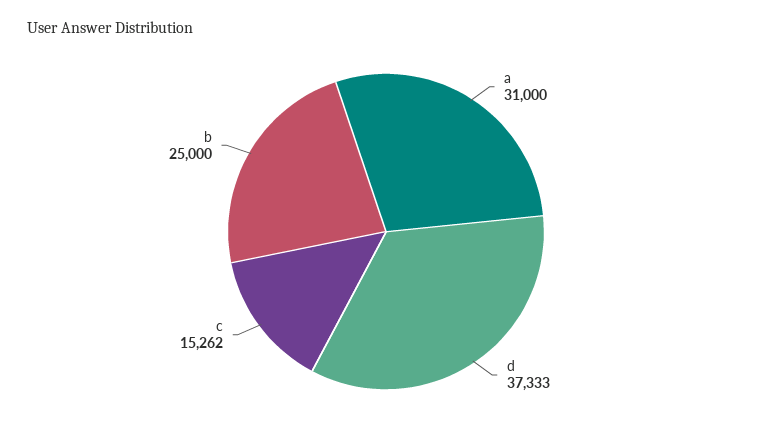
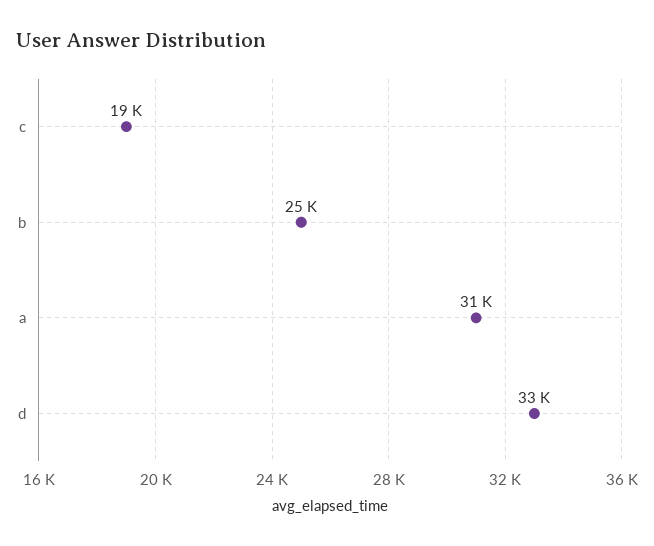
d: 37333 -> 33000
c: 15262 -> 19000

